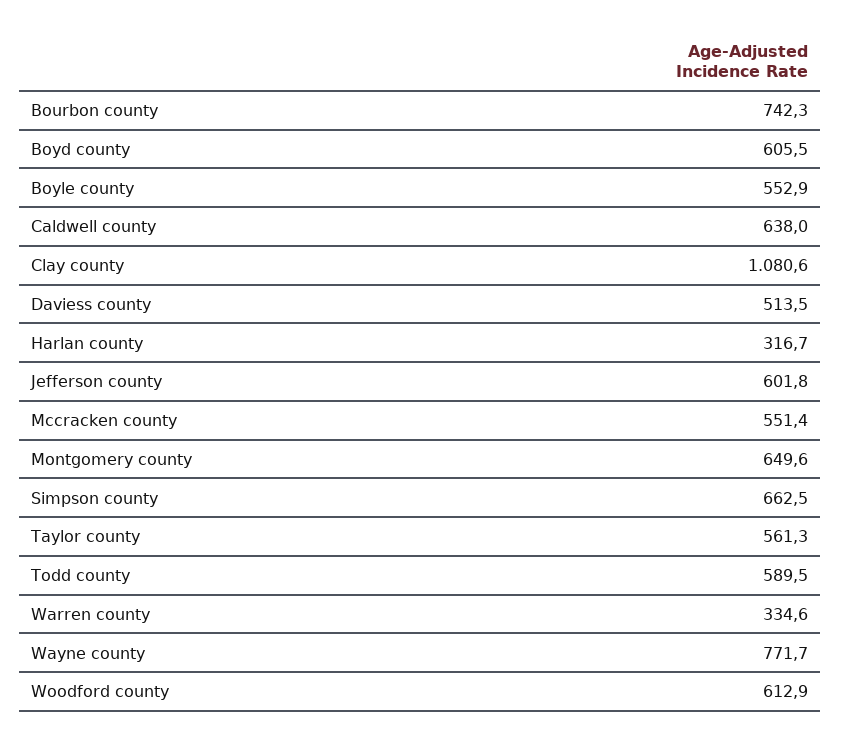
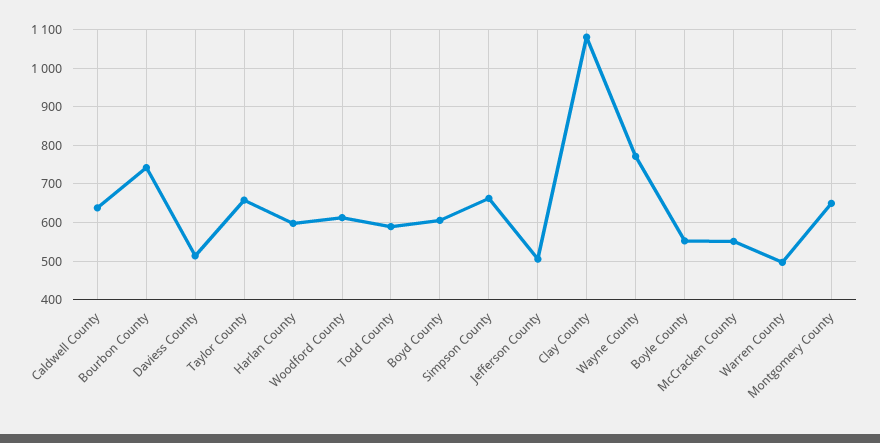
Harlan county: 316.7 -> 600
Jefferson county: 601.8 -> 500
Taylor county: 561.3 -> 660
Warren county: 334.6 -> 500

